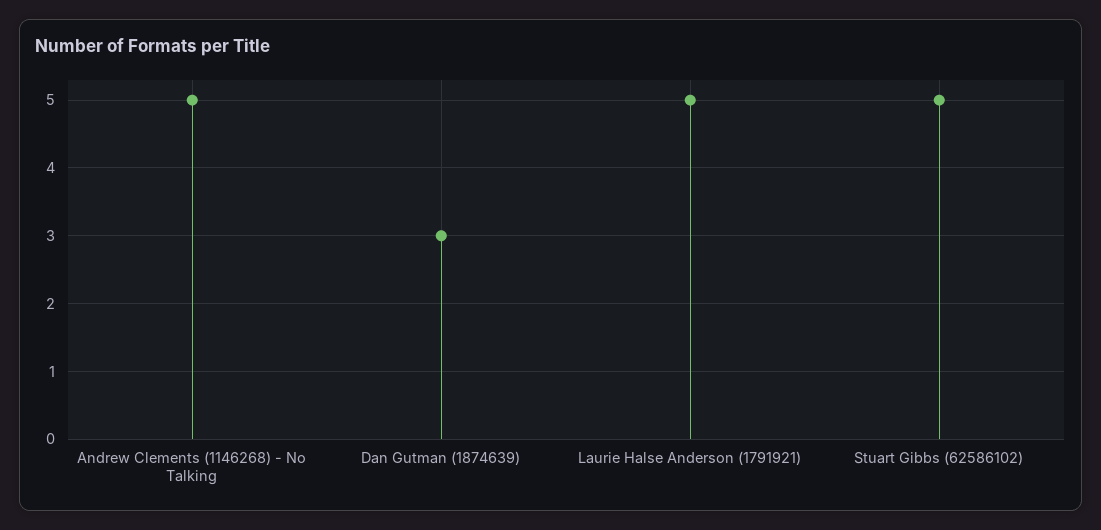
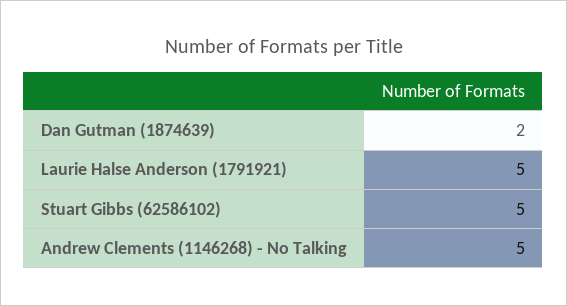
Dan Gutman (1874639): 3 -> 2

